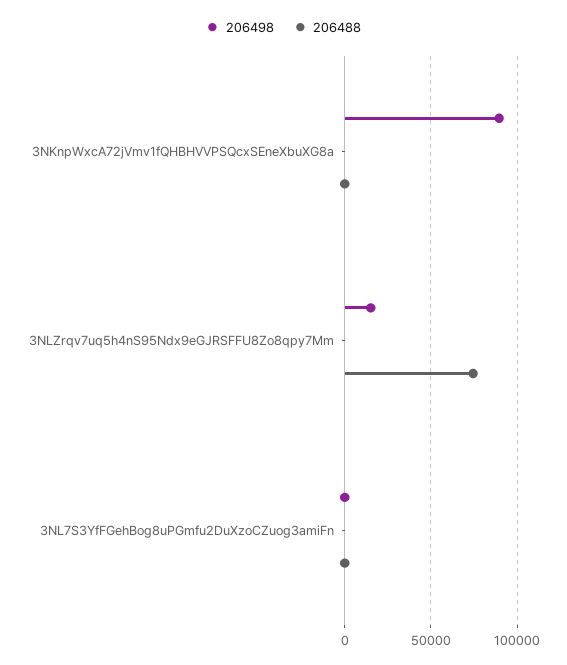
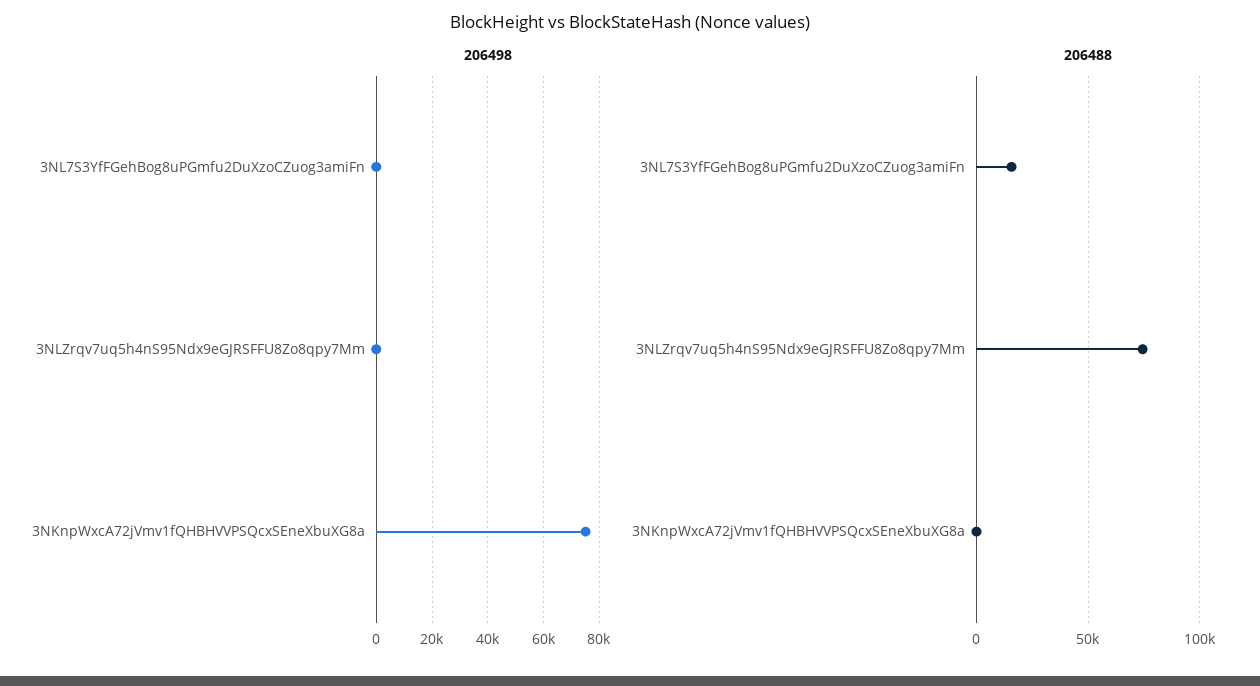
206498, 3NKnpWxcA72jVmv1fQHBHVVPSQcxSEneXbuXG8a: 90000 -> 75000
206498, 3NLZrqv7uq5h4nS95Ndx9eGJRSFFU8Zo8qpy7Mm: 15000 -> 0
206488, 3NL7S3YfFGehBog8uPGmfu2DuXzoCZuog3amiFn: 0 -> 15000

